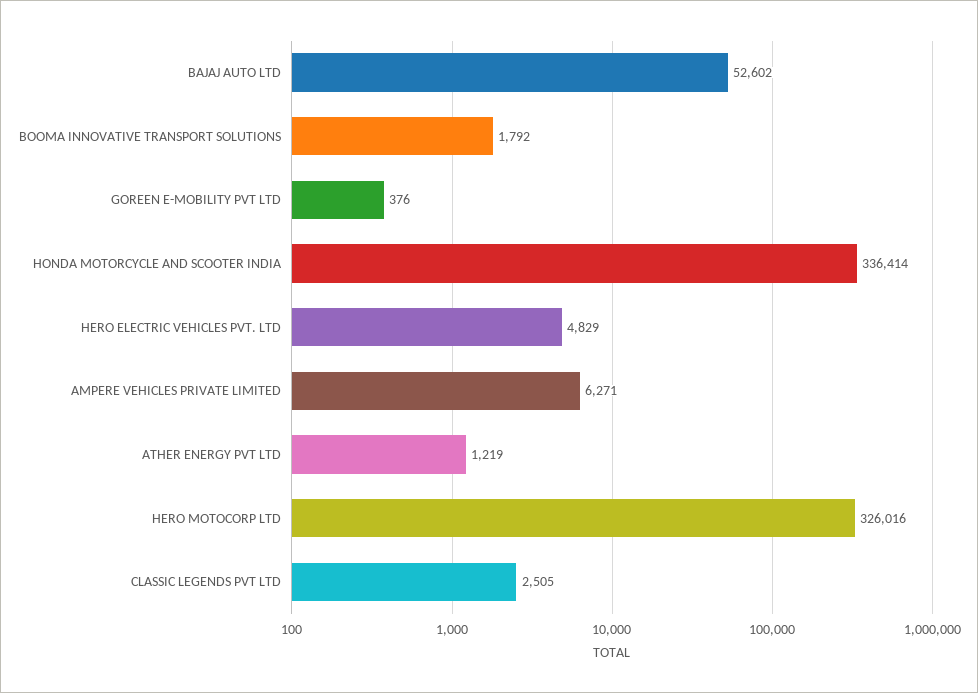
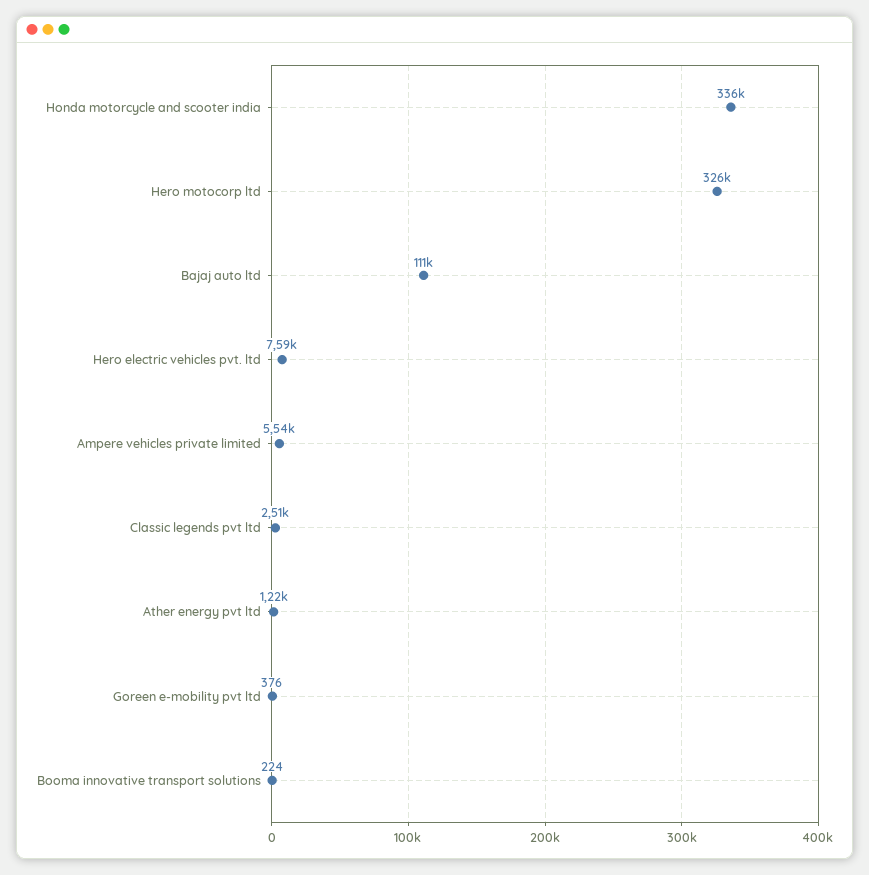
BAJAJ AUTO LTD: 52602 -> 111000
BOOMA INNOVATIVE TRANSPORT SOLUTIONS: 1792 -> 224
HERO ELECTRIC VEHICLES PVT. LTD: 4829 -> 7590
AMPERE VEHICLES PRIVATE LIMITED: 6271 -> 5540

